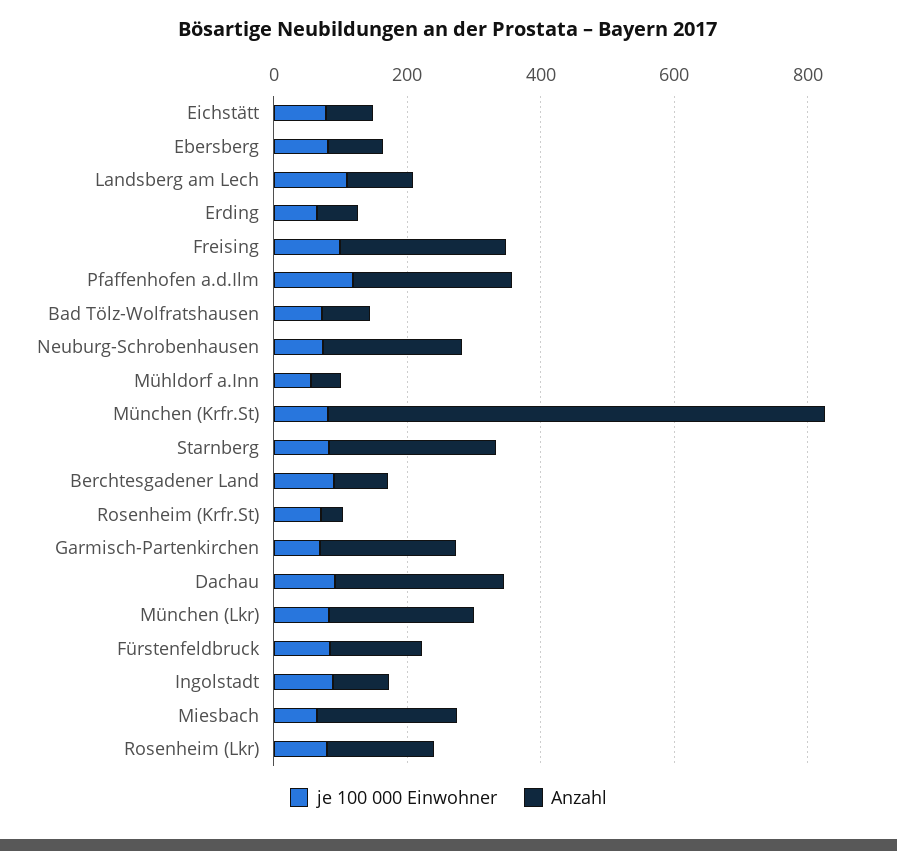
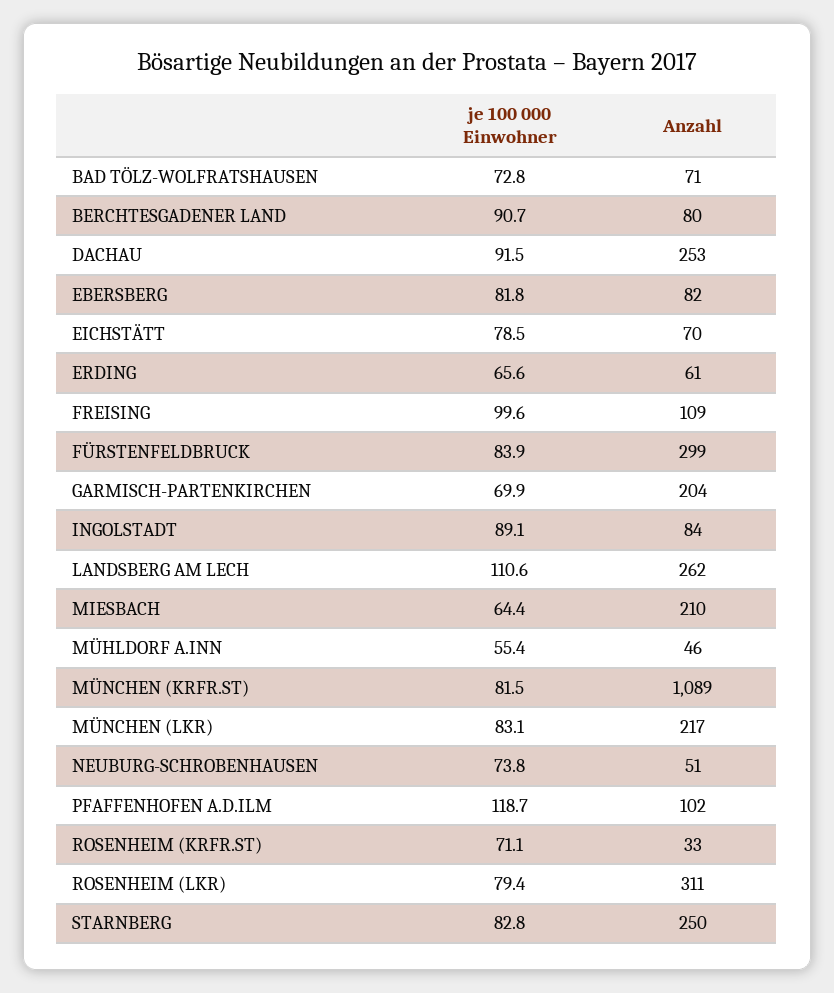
Anzahl, Landsberg am Lech: 100 -> 262
Anzahl, Freising: 250 -> 109
Anzahl, Pfaffenhofen a.d.Ilm: 250 -> 102
Anzahl, Neuburg-Schrobenhausen: 200 -> 51
Anzahl, München (Krfr.St): 750 -> 1089
Anzahl, Fürstenfeldbruck: 150 -> 299
Anzahl, Rosenheim (Lkr): 150 -> 311

